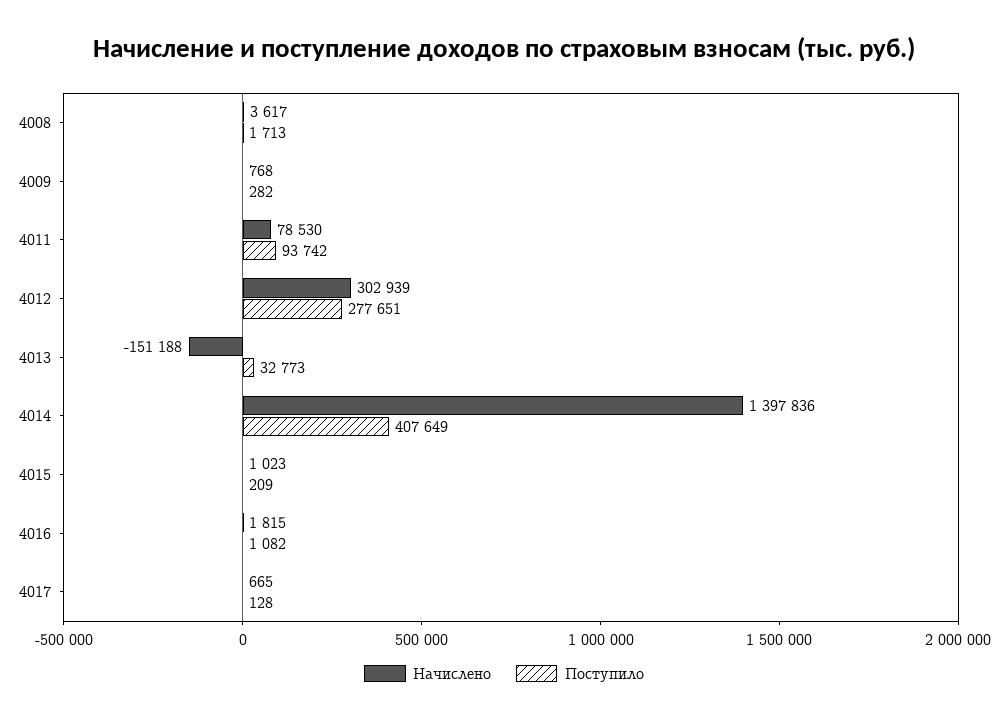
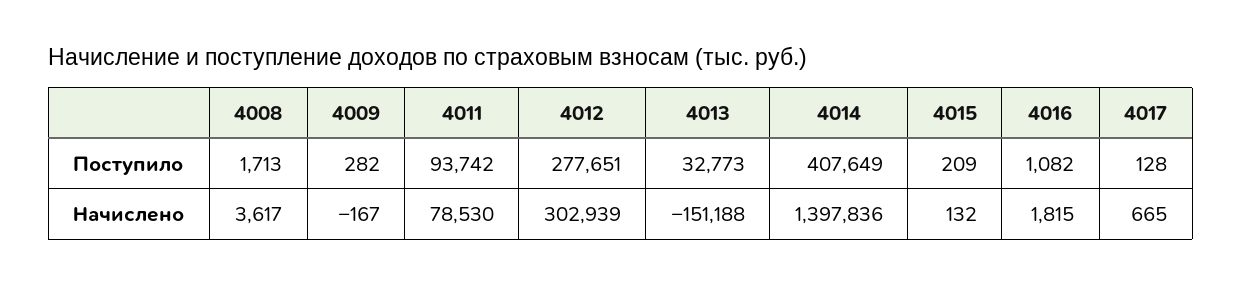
Начислено, 4009: 768 -> -167
Начислено, 4015: 1023 -> 132

